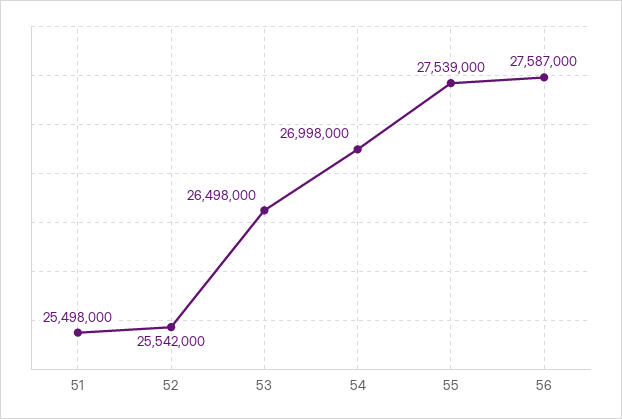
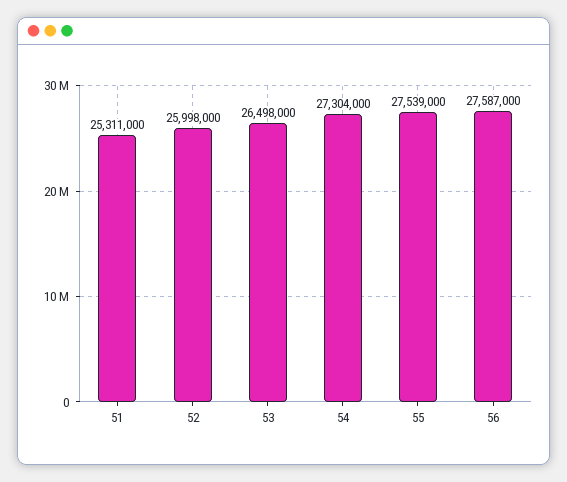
51: 25498000 -> 25311000
52: 25542000 -> 25998000
54: 26998000 -> 27304000

